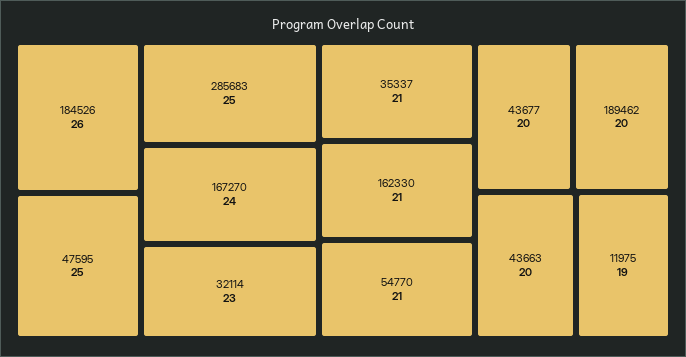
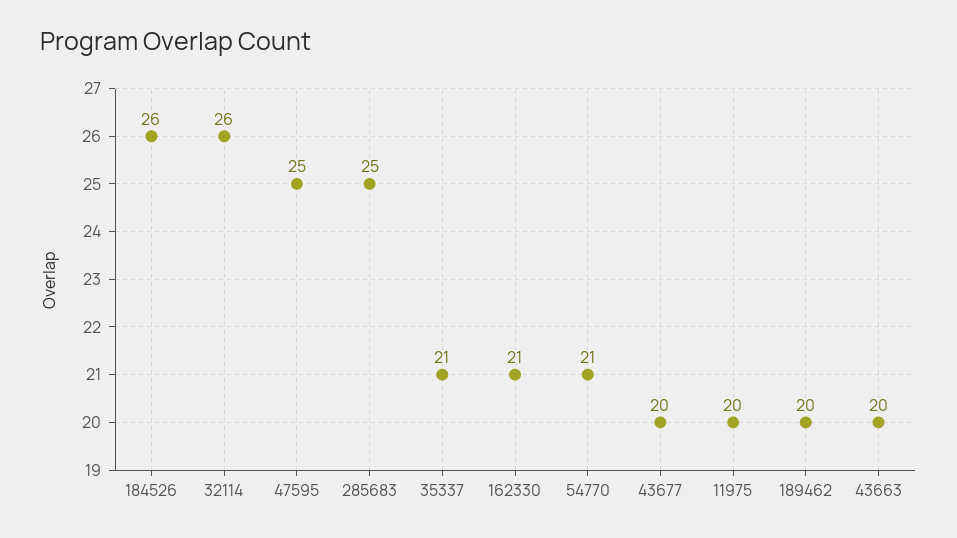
167270: 24 -> none
32114: 23 -> 26
11975: 19 -> 20

